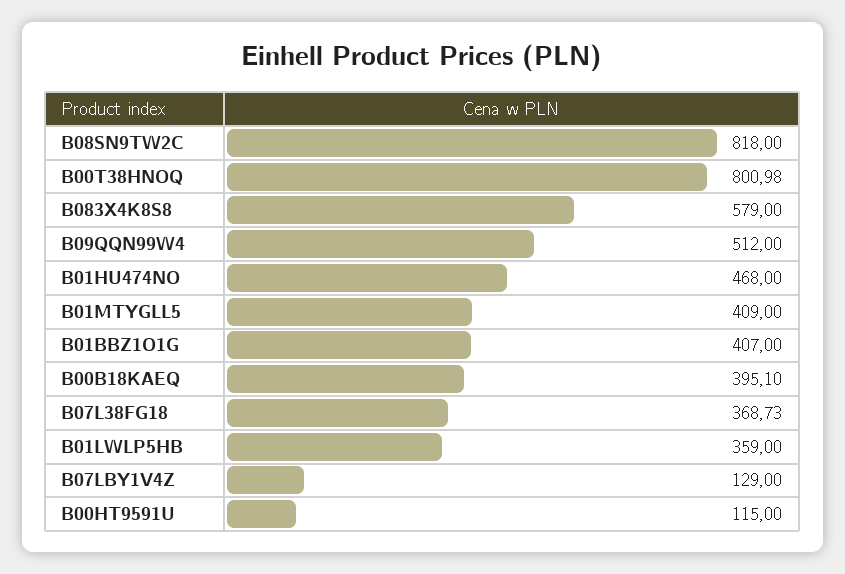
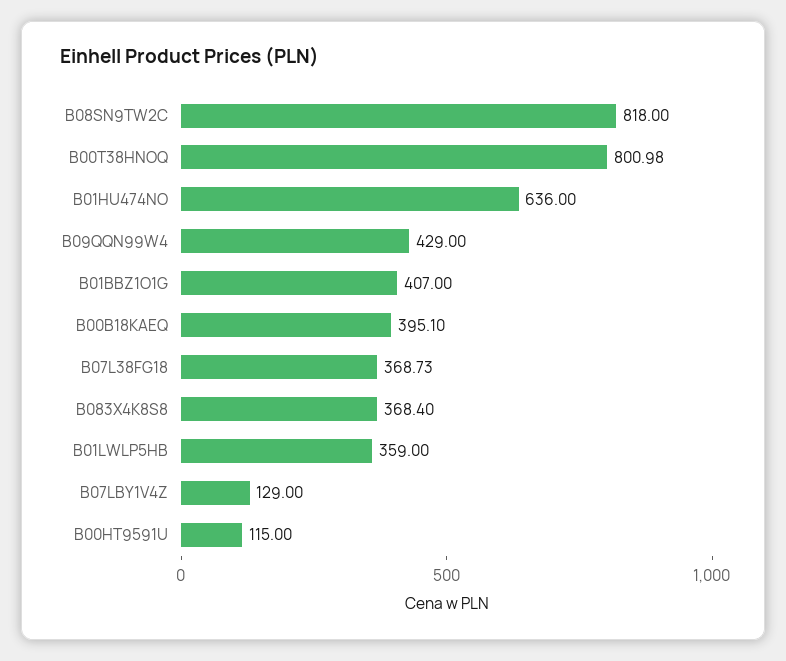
B083X4K8S8: 579 -> 368.4
B09QQN99W4: 512 -> 429
B01HU474NO: 468 -> 636
B01MTYGLL5: 409 -> none

